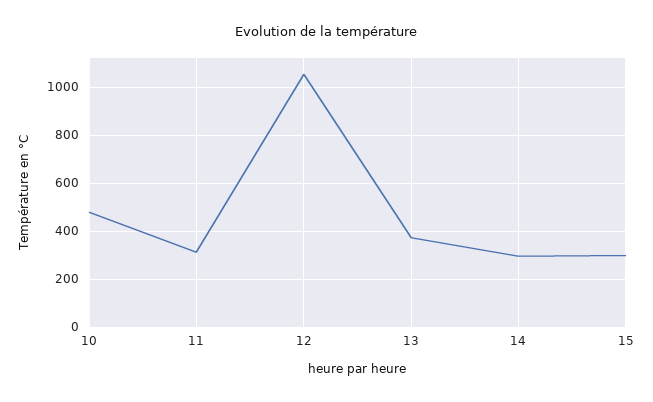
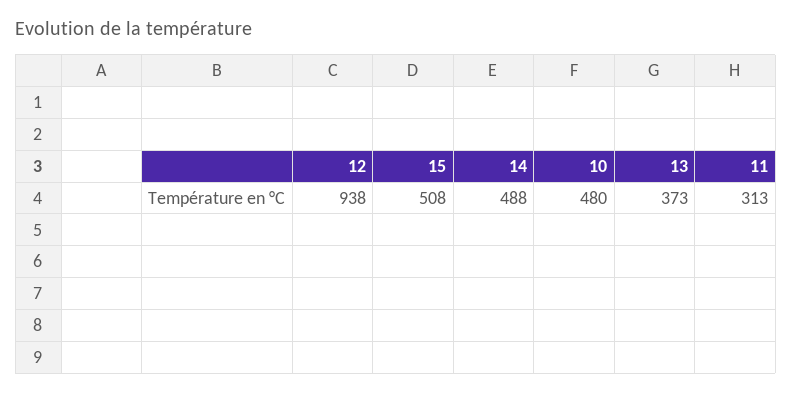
12: 1050 -> 938
14: 300 -> 488
15: 300 -> 508

